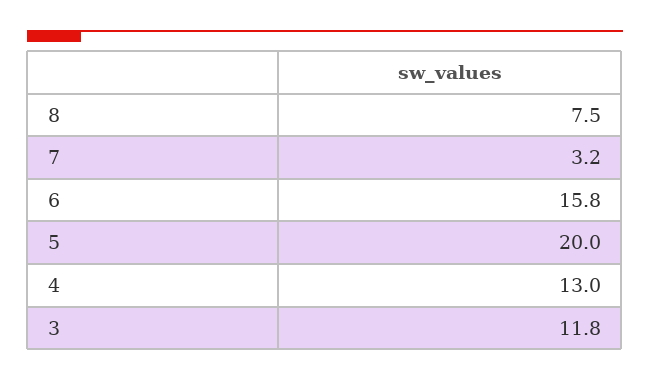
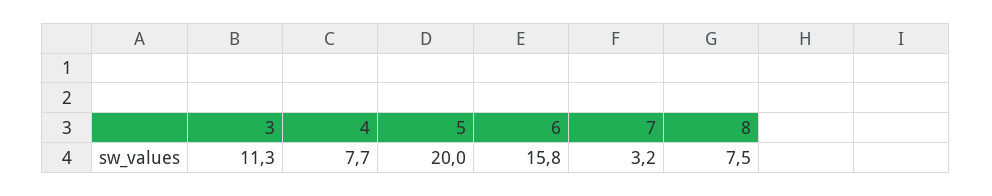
4: 13 -> 7.7
3: 11.8 -> 11.3

